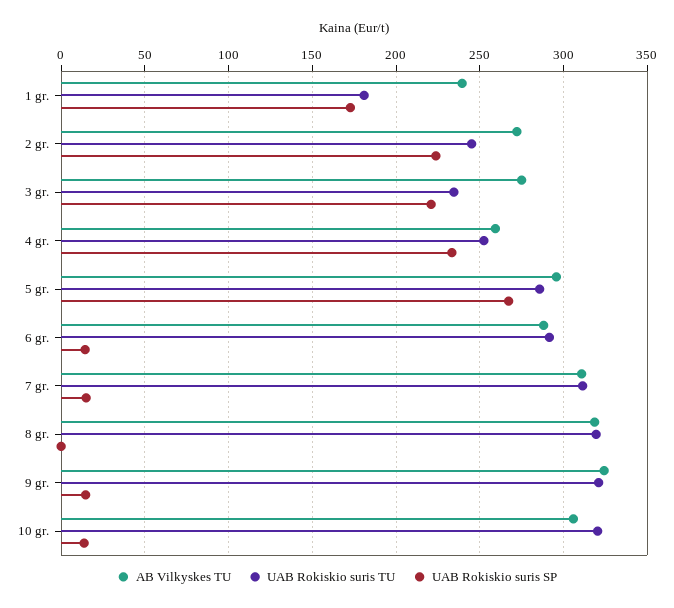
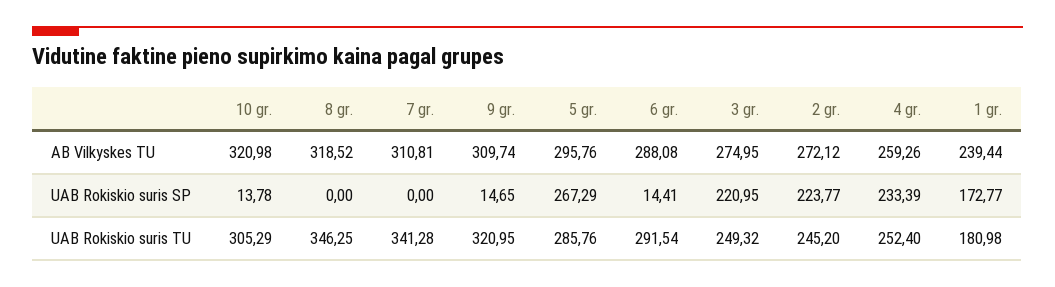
UAB Rokiskio suris TU, 3 gr.: 235 -> 249.32
UAB Rokiskio suris TU, 7 gr.: 310 -> 341.28
UAB Rokiskio suris SP, 7 gr.: 15 -> 0
UAB Rokiskio suris TU, 8 gr.: 320 -> 346.25
AB Vilkyskes TU, 9 gr.: 325 -> 309.74
AB Vilkyskes TU, 10 gr.: 305 -> 320.98
UAB Rokiskio suris TU, 10 gr.: 320 -> 305.29

